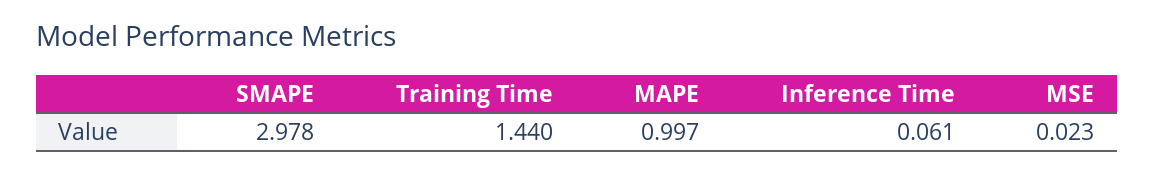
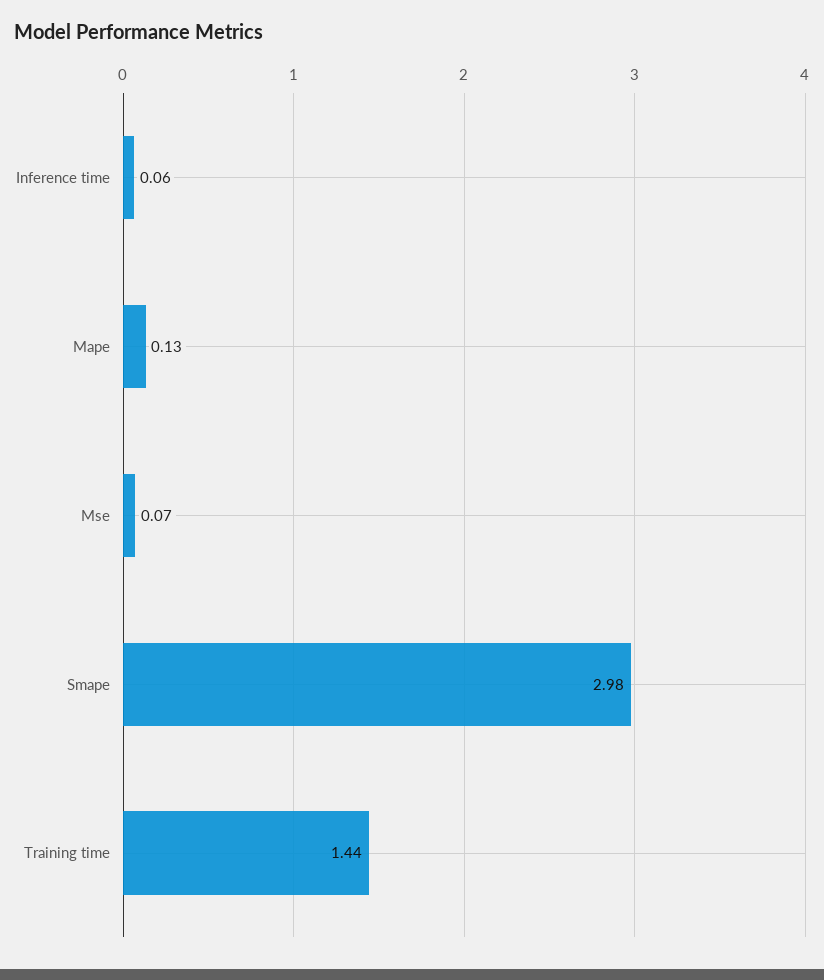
MAPE: 0.997 -> 0.13
MSE: 0.023 -> 0.07

